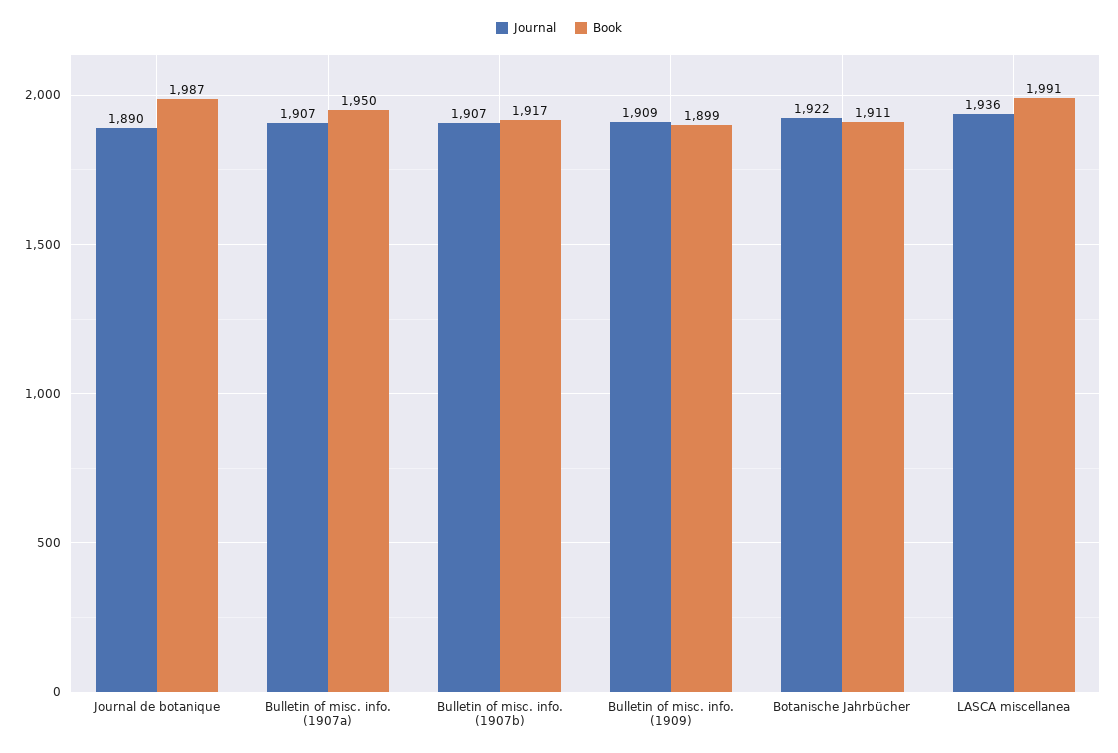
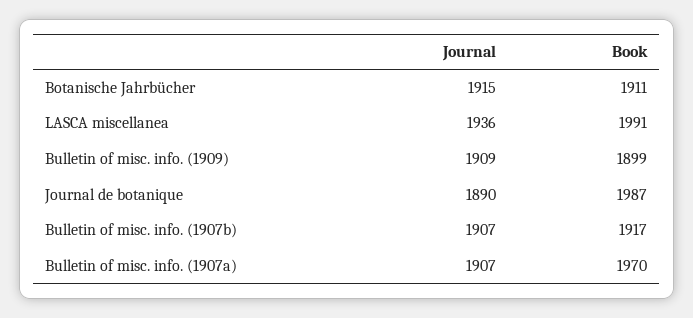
Book, Bulletin of misc. info. (1907a): 1950 -> 1970
Journal, Botanische Jahrbücher: 1922 -> 1915

